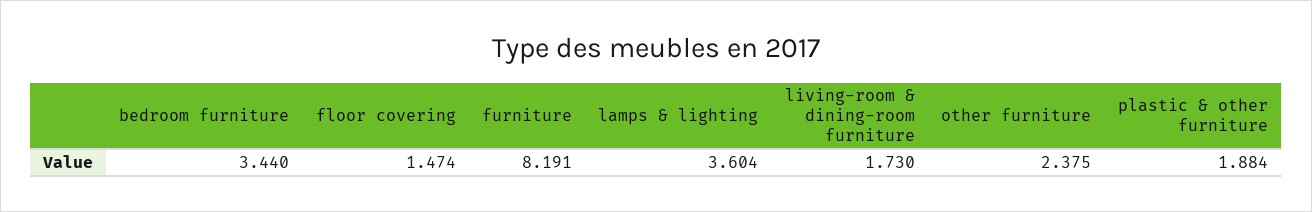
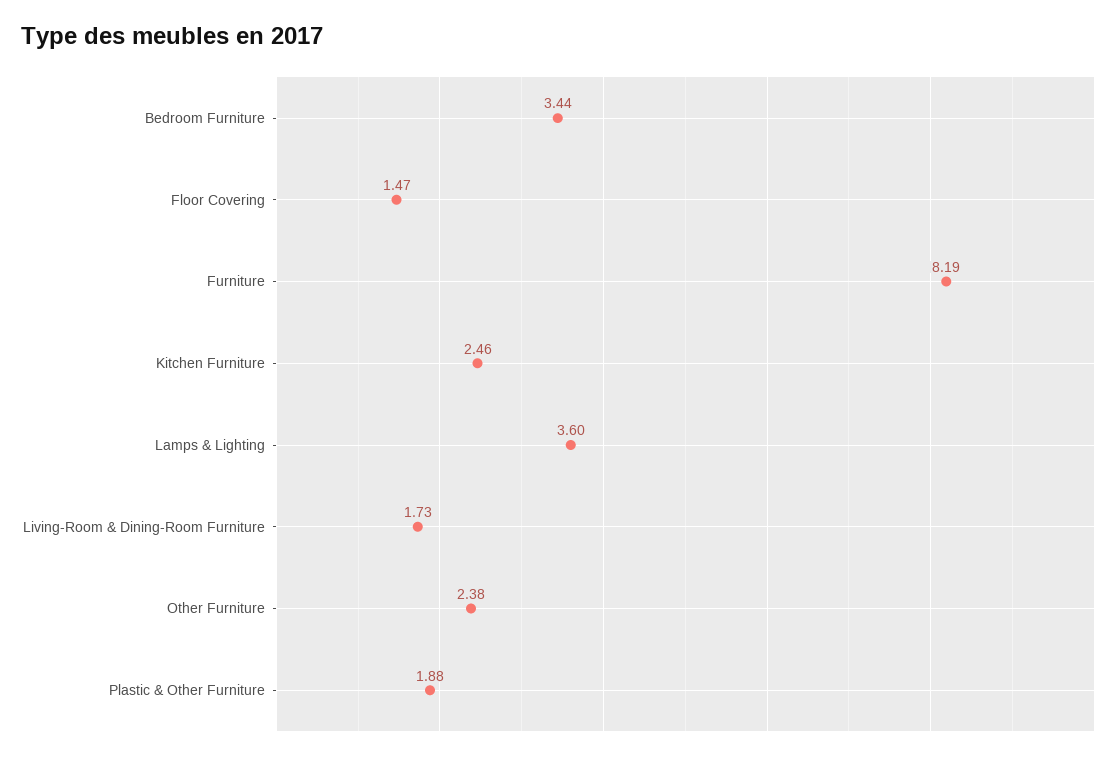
Kitchen Furniture: none -> 2.46

